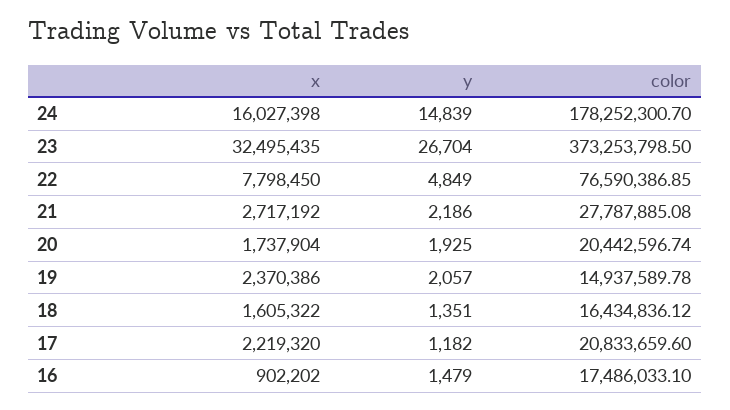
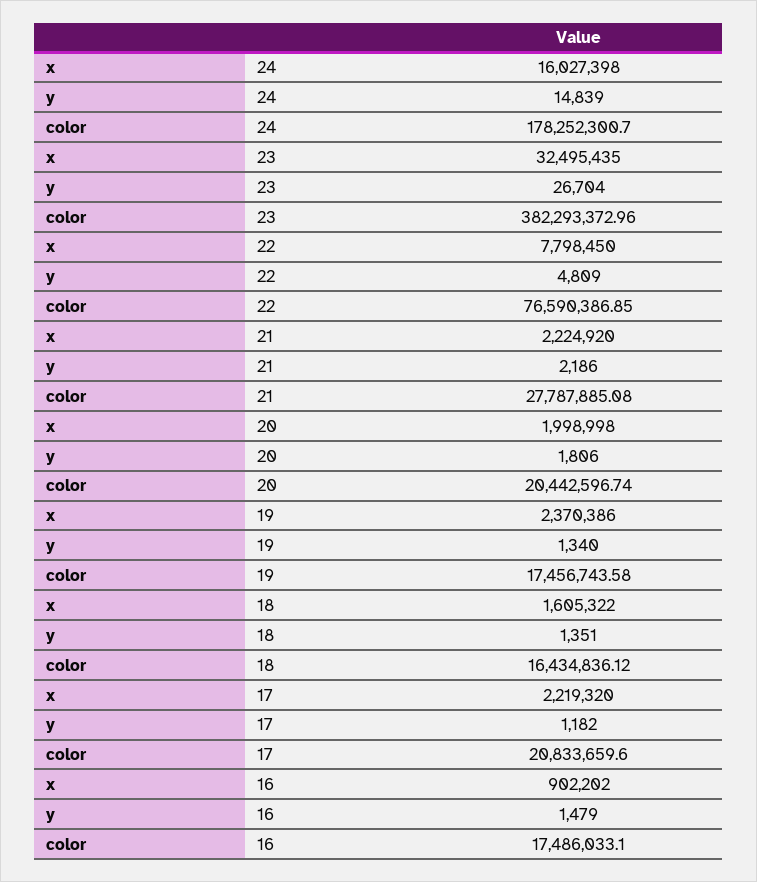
color, 23: 373253798.5 -> 382293372.96
y, 22: 4849 -> 4809
x, 21: 2717192 -> 2224920
x, 20: 1737904 -> 1998998
y, 20: 1925 -> 1806
y, 19: 2057 -> 1340
color, 19: 14937589.78 -> 17456743.58

